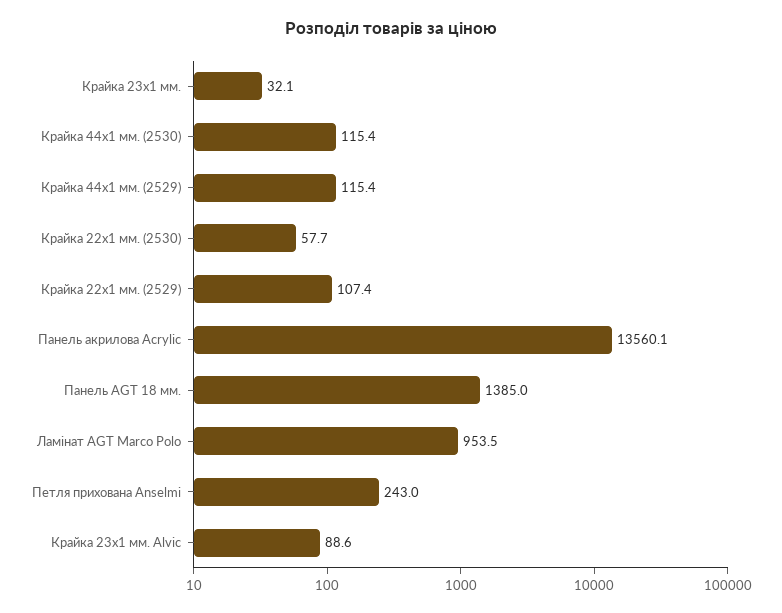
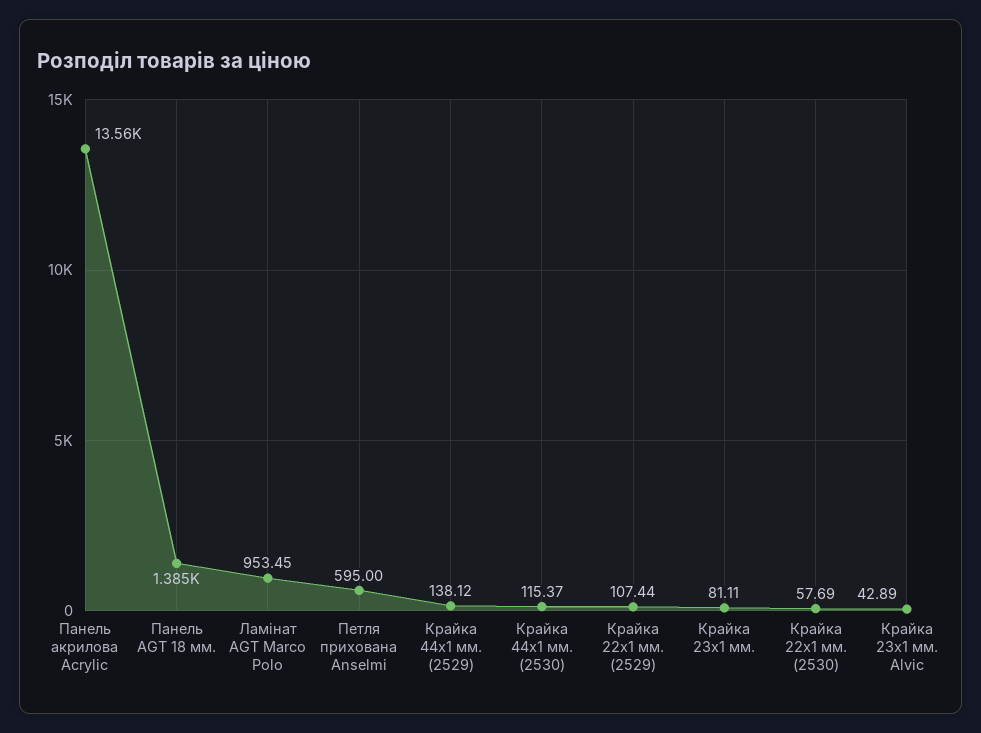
Крайка 23x1 мм.: 32.1 -> 81.11
Крайка 44x1 мм. (2529): 115.4 -> 138.12
Петля прихована Anselmi: 243 -> 595
Крайка 23x1 мм. Alvic: 88.6 -> 42.89

